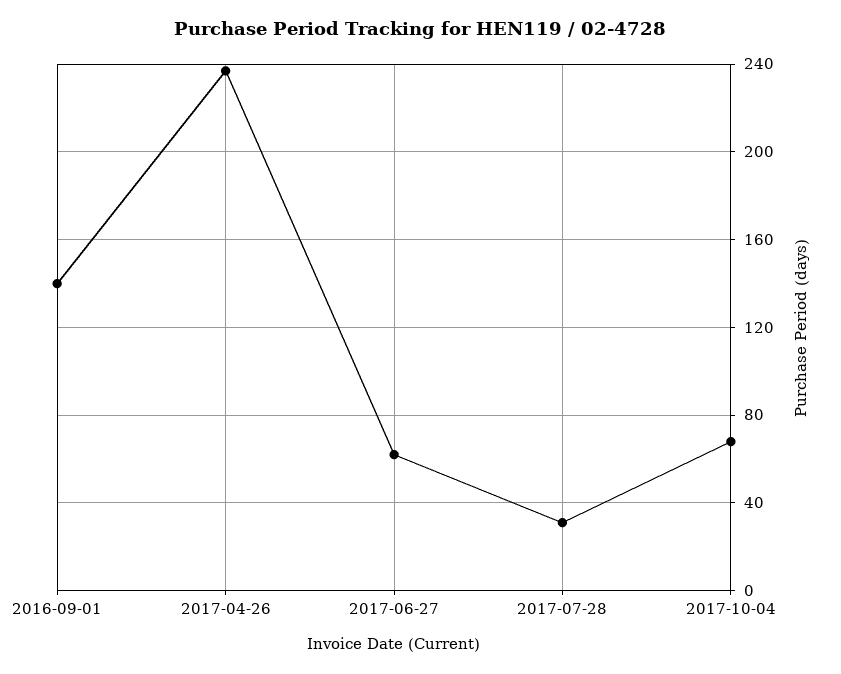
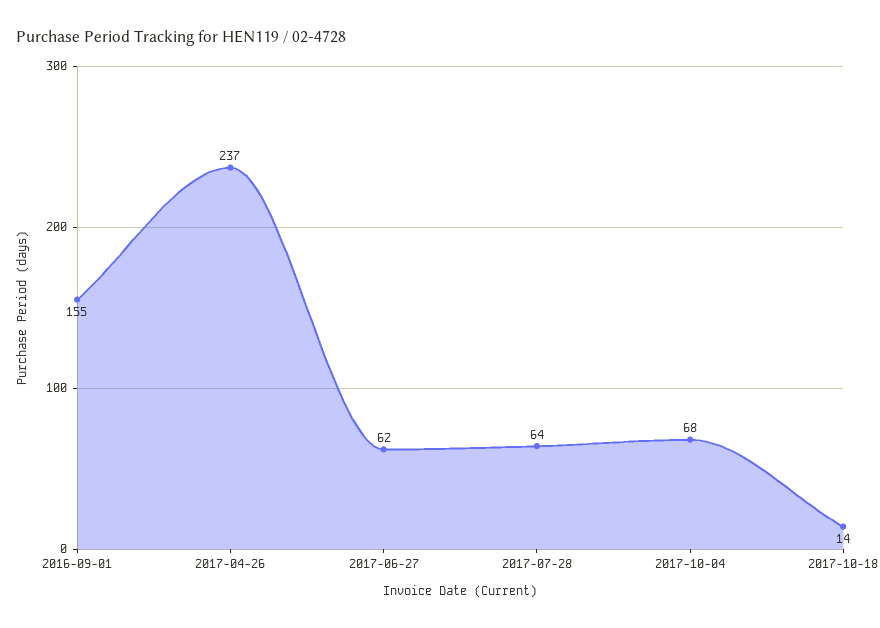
2016-09-01: 140 -> 155
2017-07-28: 30 -> 64
2017-10-18: none -> 14

